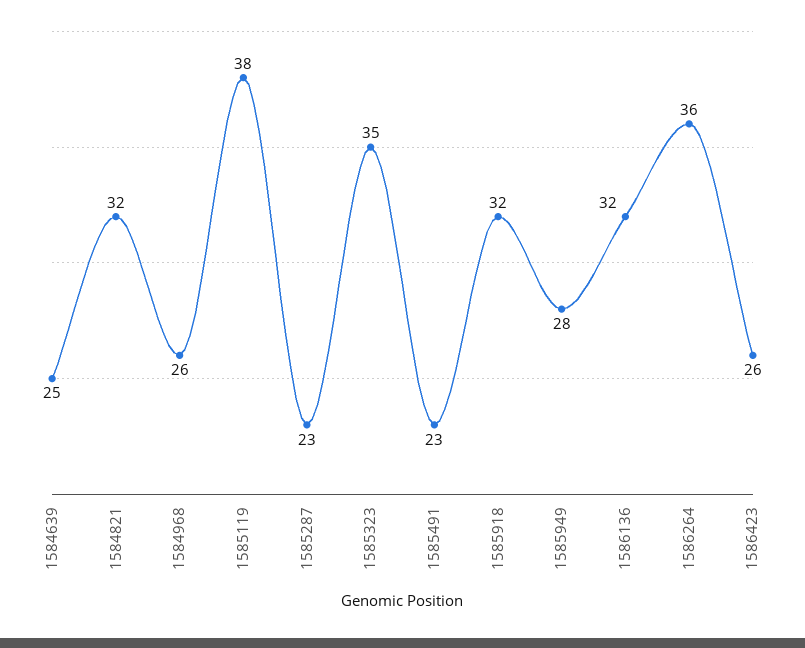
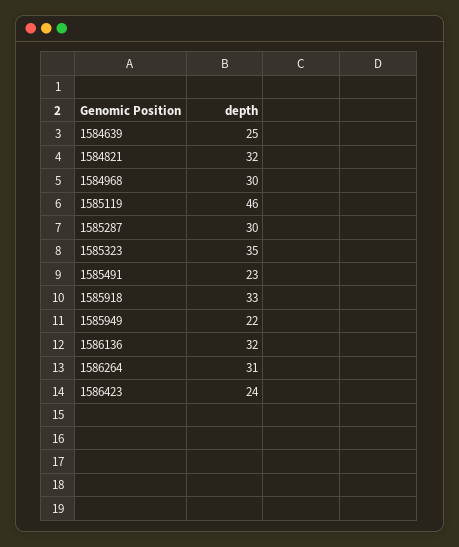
1584968: 26 -> 30
1585119: 38 -> 46
1585287: 23 -> 30
1585918: 32 -> 33
1585949: 28 -> 22
1586264: 36 -> 31
1586423: 26 -> 24

